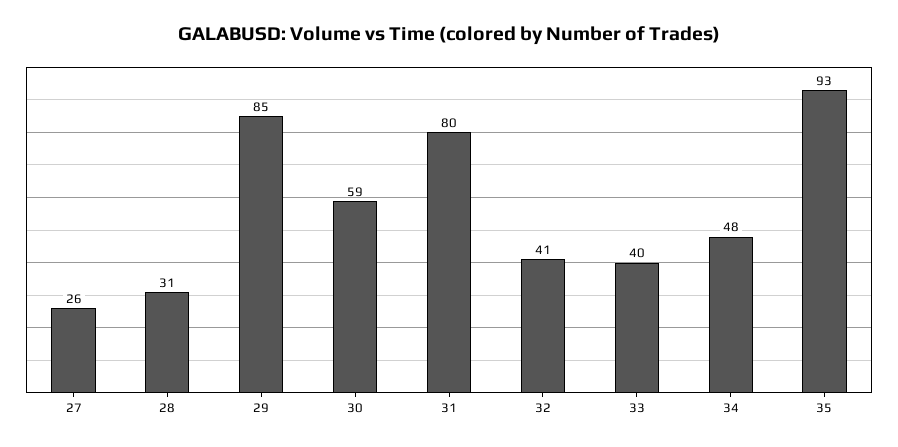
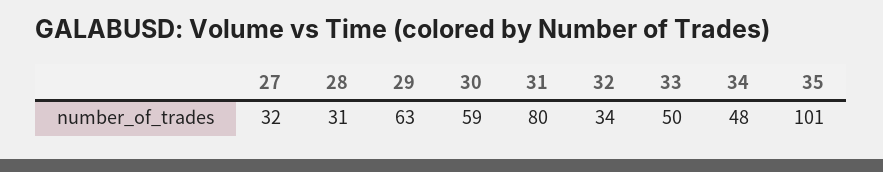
27: 26 -> 32
29: 85 -> 63
32: 41 -> 34
33: 40 -> 50
35: 93 -> 101

